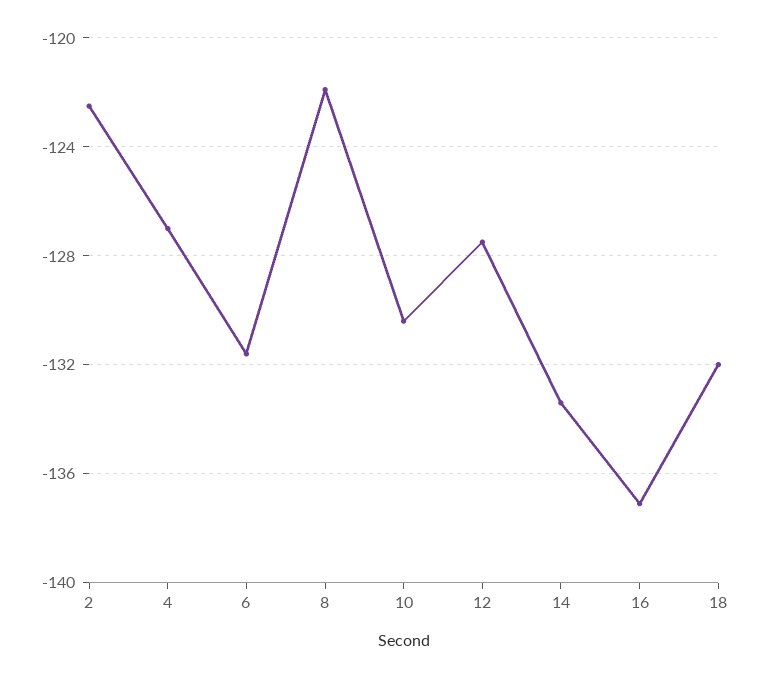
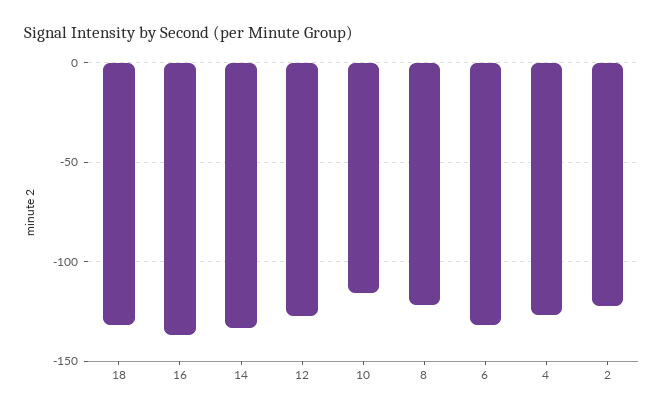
10: -130.5 -> -115

